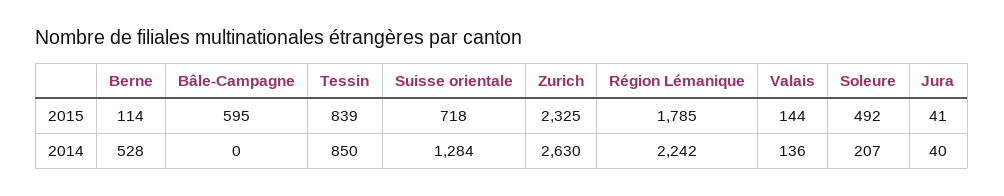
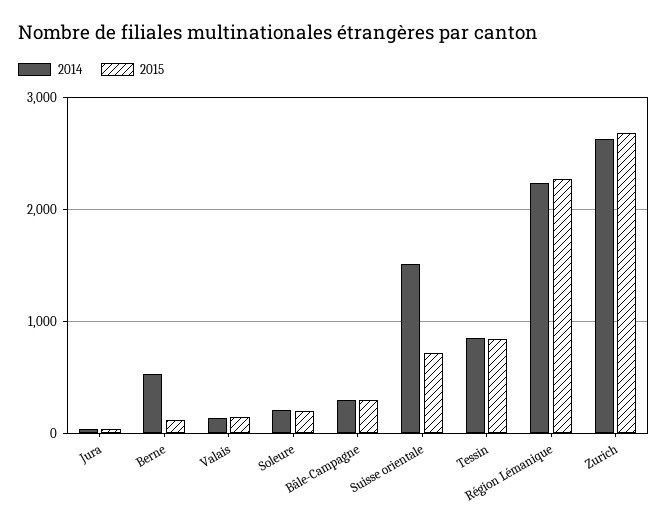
2015, Bâle-Campagne: 595 -> 300
2015, Zurich: 2325 -> 2700
2015, Région Lémanique: 1785 -> 2300
2015, Soleure: 492 -> 200
2014, Bâle-Campagne: 0 -> 300
2014, Suisse orientale: 1284 -> 1500

